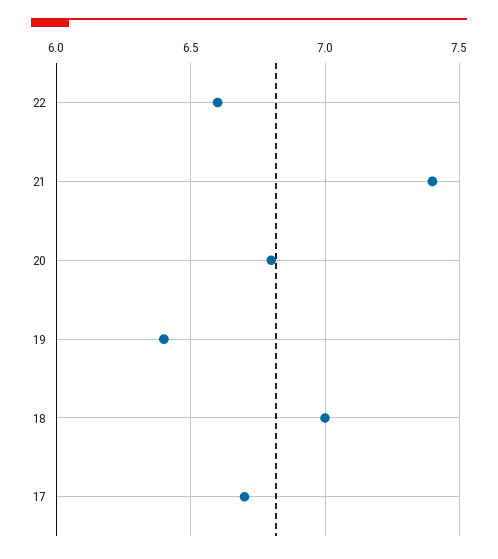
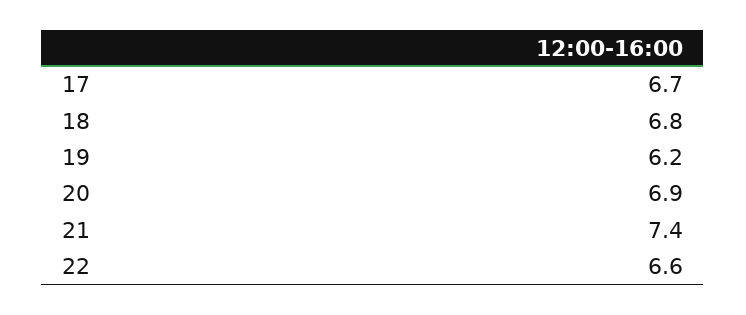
20: 6.8 -> 6.9
19: 6.4 -> 6.2
18: 7 -> 6.8

